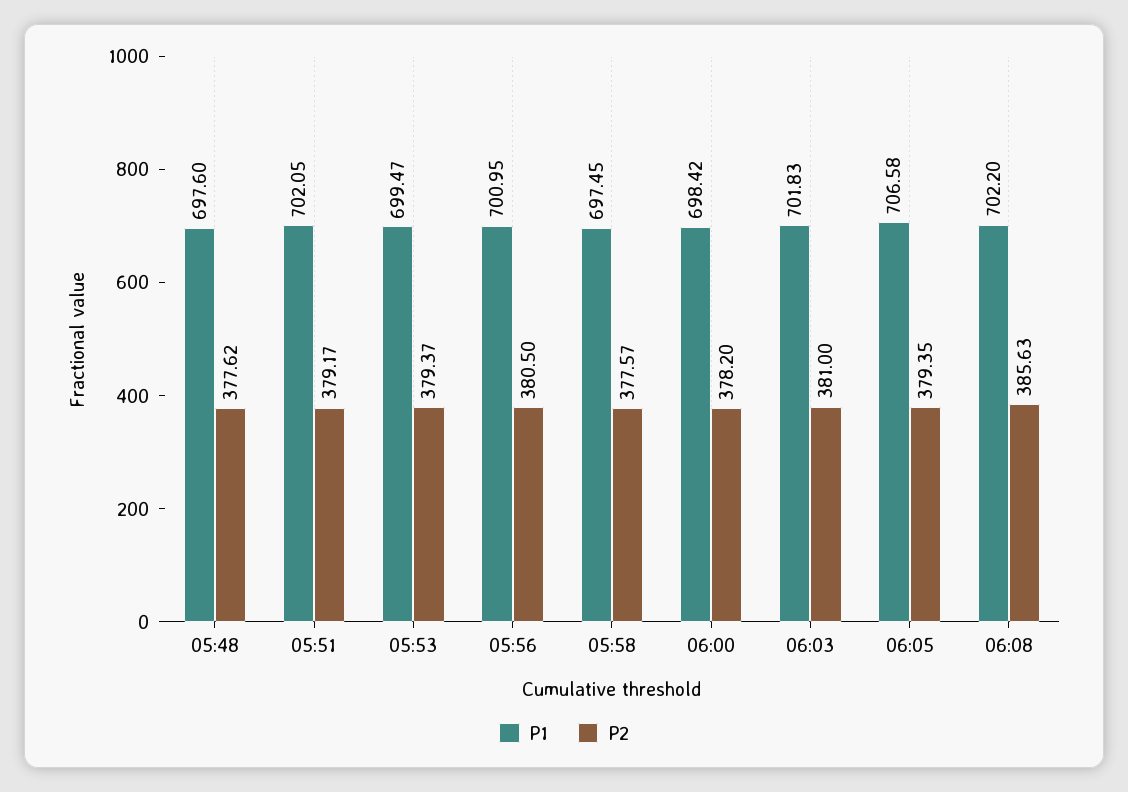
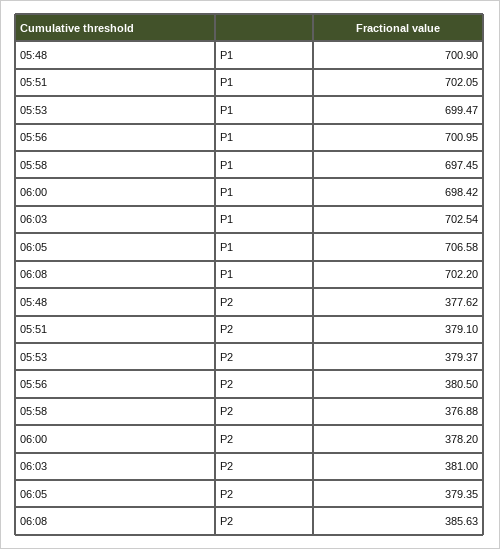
P1, 05:48: 697.6 -> 700.9
P2, 05:51: 379.17 -> 379.1
P2, 05:58: 377.57 -> 376.88
P1, 06:03: 701.83 -> 702.54

